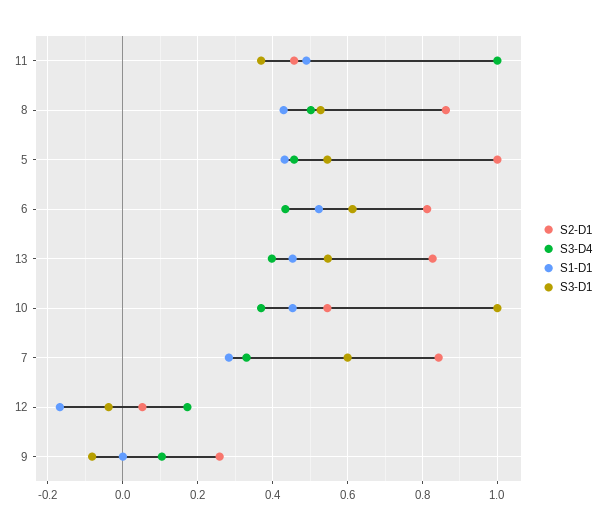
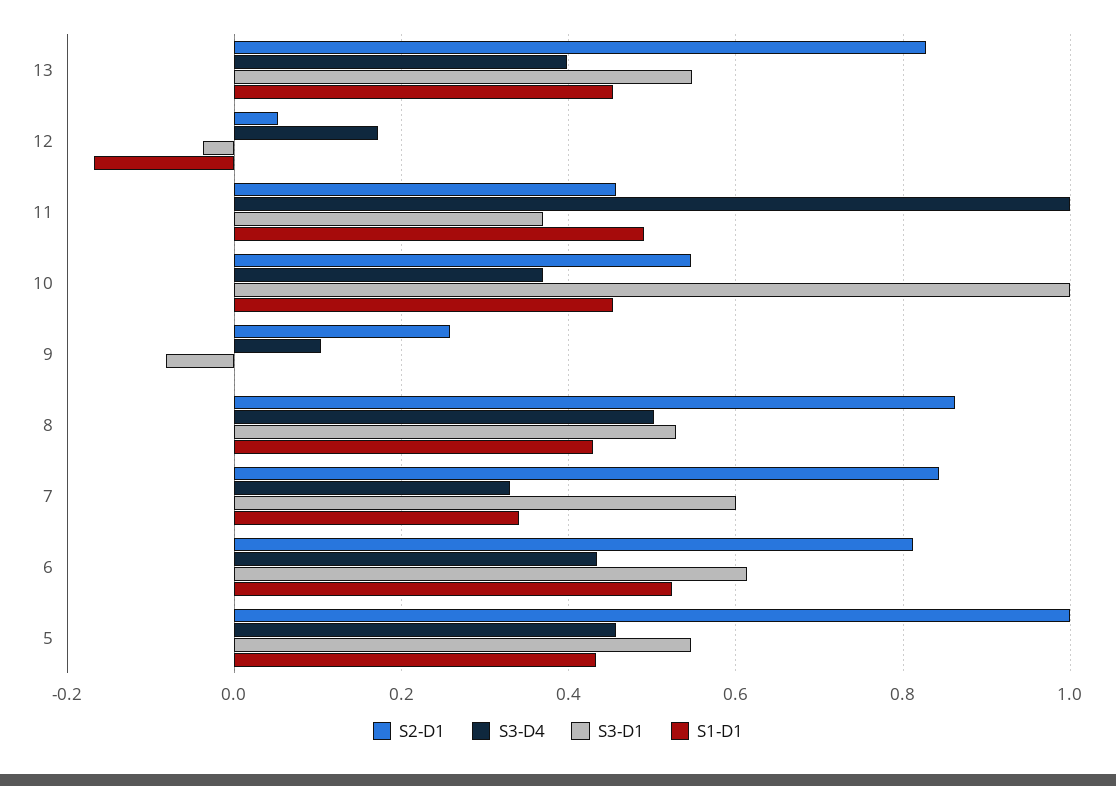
S1-D1, 7: 0.28 -> 0.34

